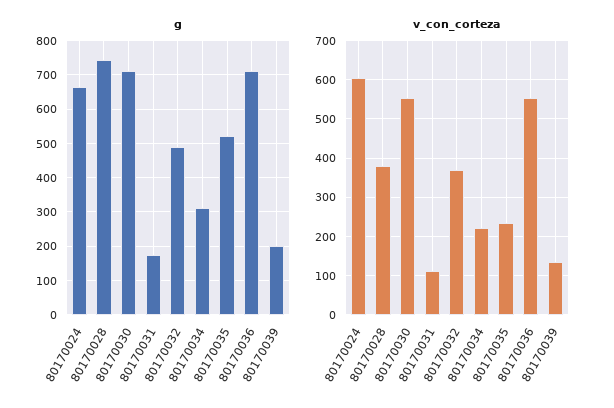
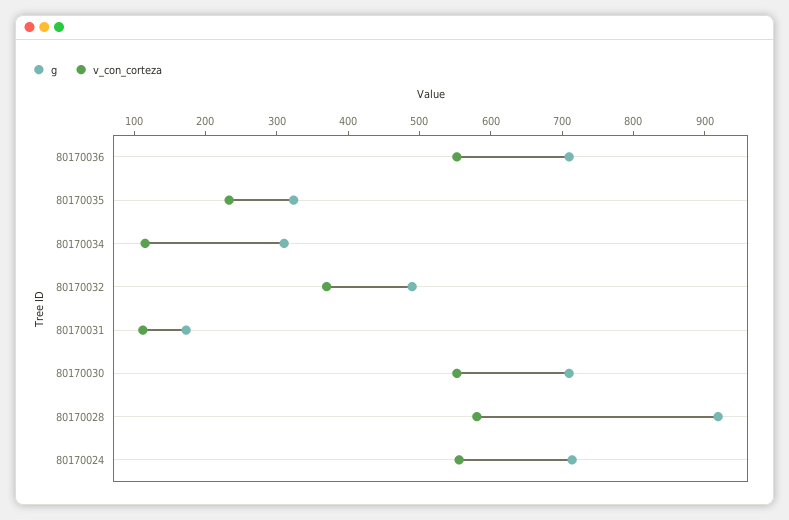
g, 80170024: 660 -> 720
g, 80170028: 740 -> 920
g, 80170035: 520 -> 320
g, 80170039: 200 -> none
v_con_corteza, 80170024: 600 -> 560
v_con_corteza, 80170028: 380 -> 580
v_con_corteza, 80170034: 220 -> 120
v_con_corteza, 80170039: 140 -> none

